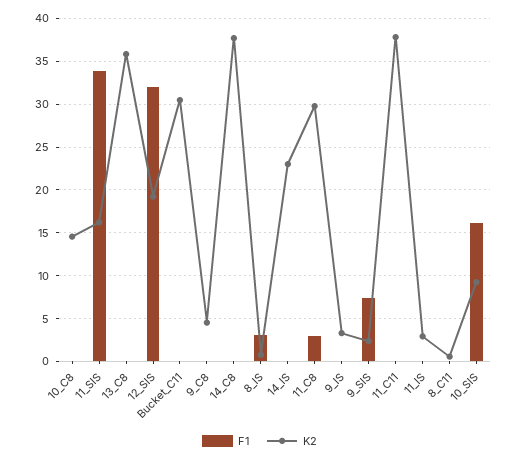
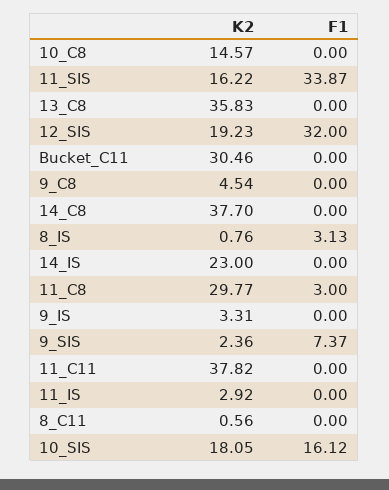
K2, 10_SIS: 9 -> 18.05

